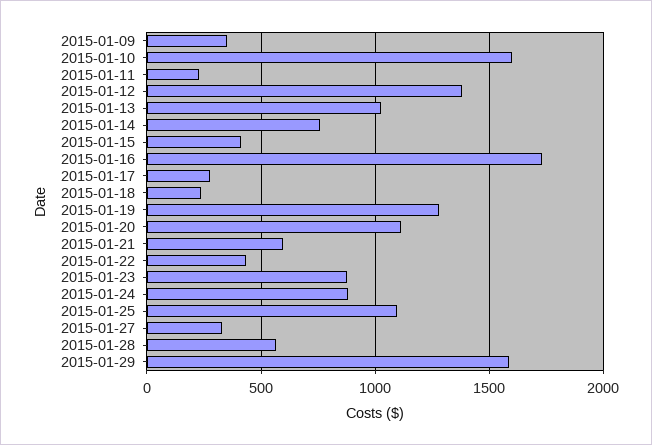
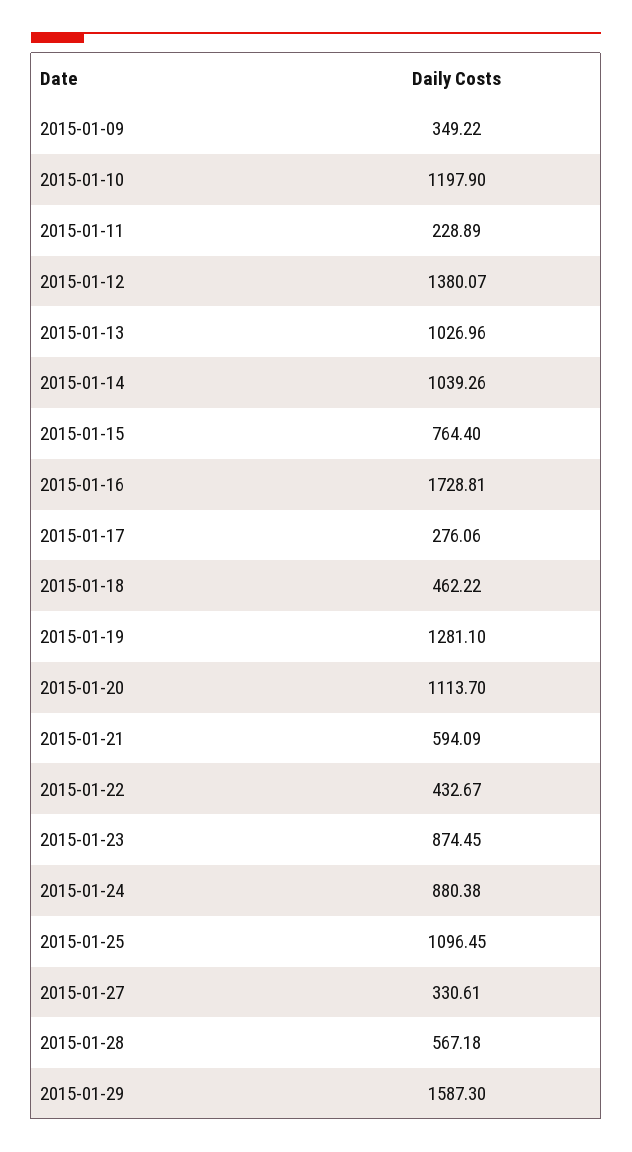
2015-01-10: 1600 -> 1197.9
2015-01-14: 750 -> 1039.26
2015-01-15: 400 -> 764.4
2015-01-18: 250 -> 462.22

